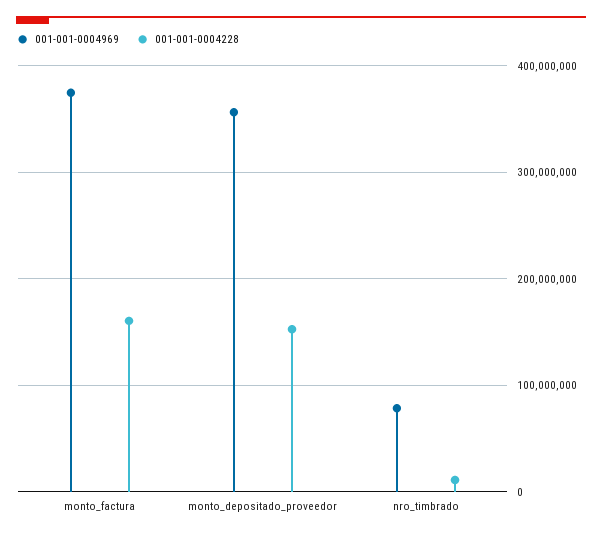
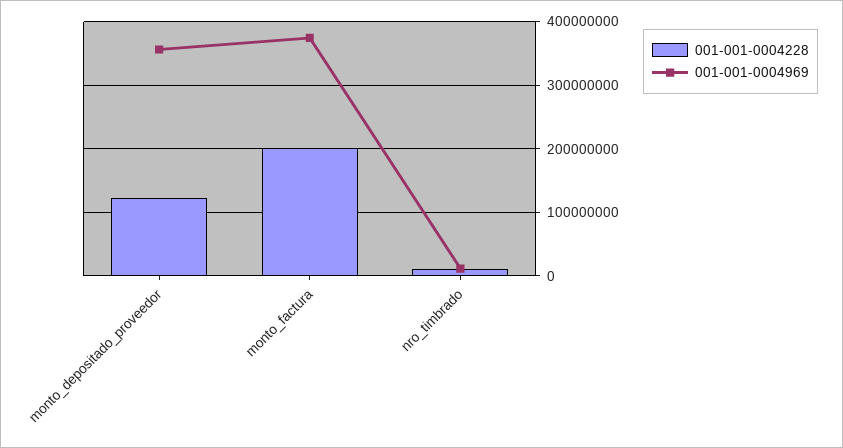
001-001-0004228, monto_factura: 160000000 -> 200000000
001-001-0004228, monto_depositado_proveedor: 150000000 -> 120000000
001-001-0004969, nro_timbrado: 80000000 -> 10000000

